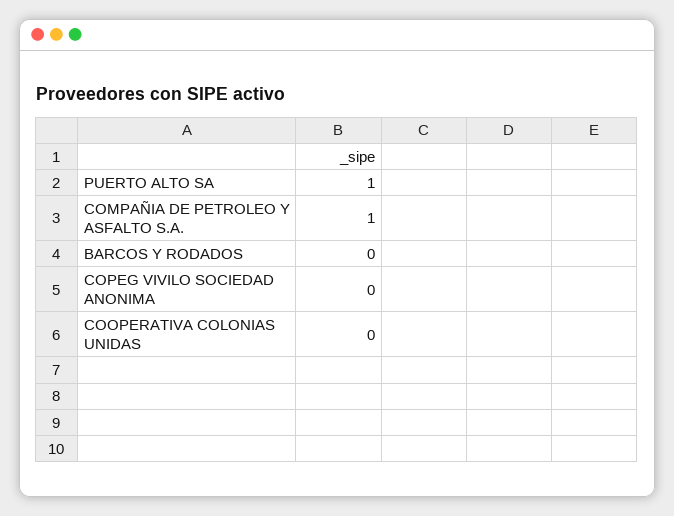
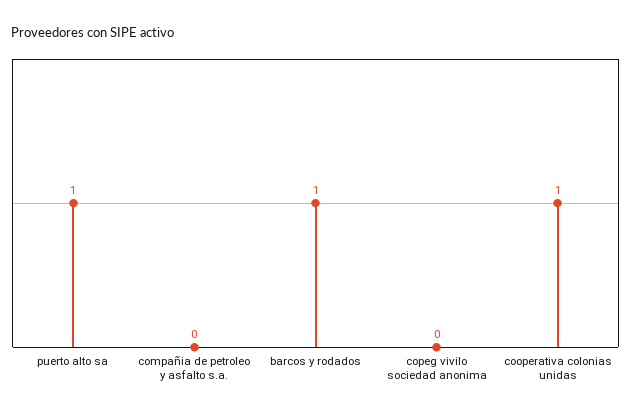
COMPAÑIA DE PETROLEO Y ASFALTO S.A.: 1 -> 0
BARCOS Y RODADOS: 0 -> 1
COOPERATIVA COLONIAS UNIDAS: 0 -> 1

